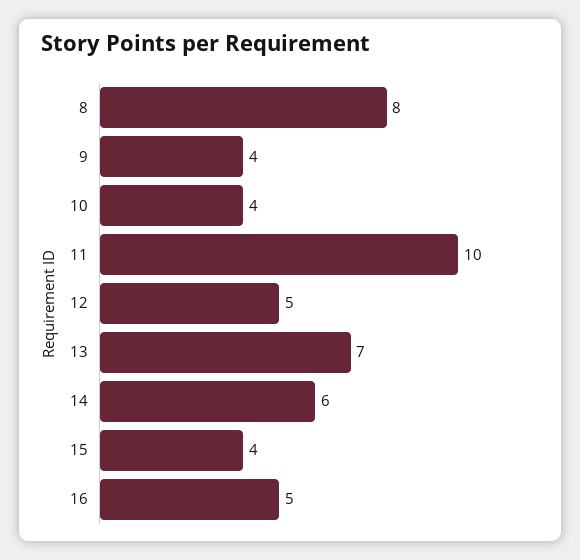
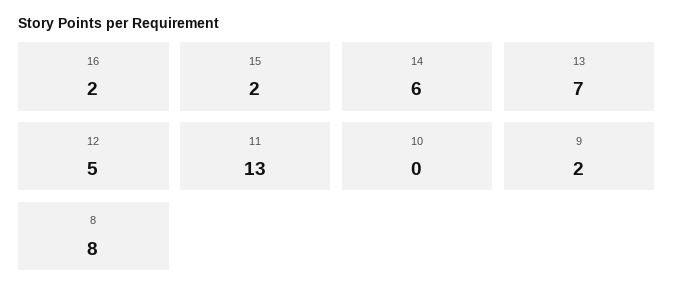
9: 4 -> 2
10: 4 -> 0
11: 10 -> 13
15: 4 -> 2
16: 5 -> 2

